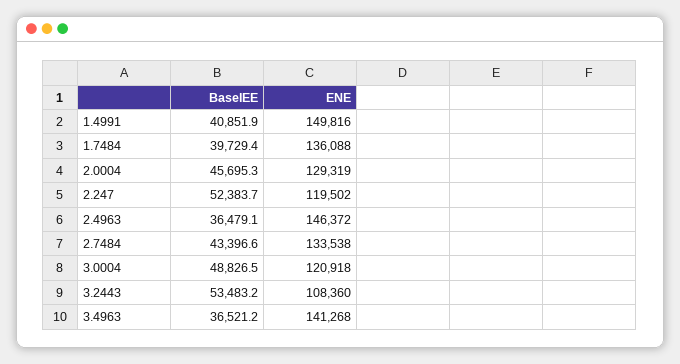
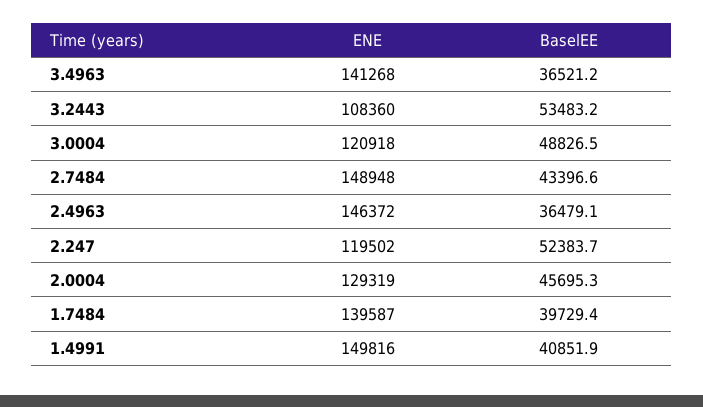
ENE, 1.7484: 136088 -> 139587
ENE, 2.7484: 133538 -> 148948

